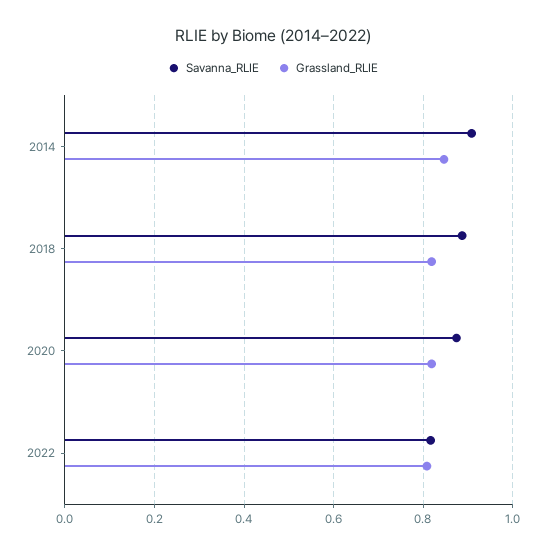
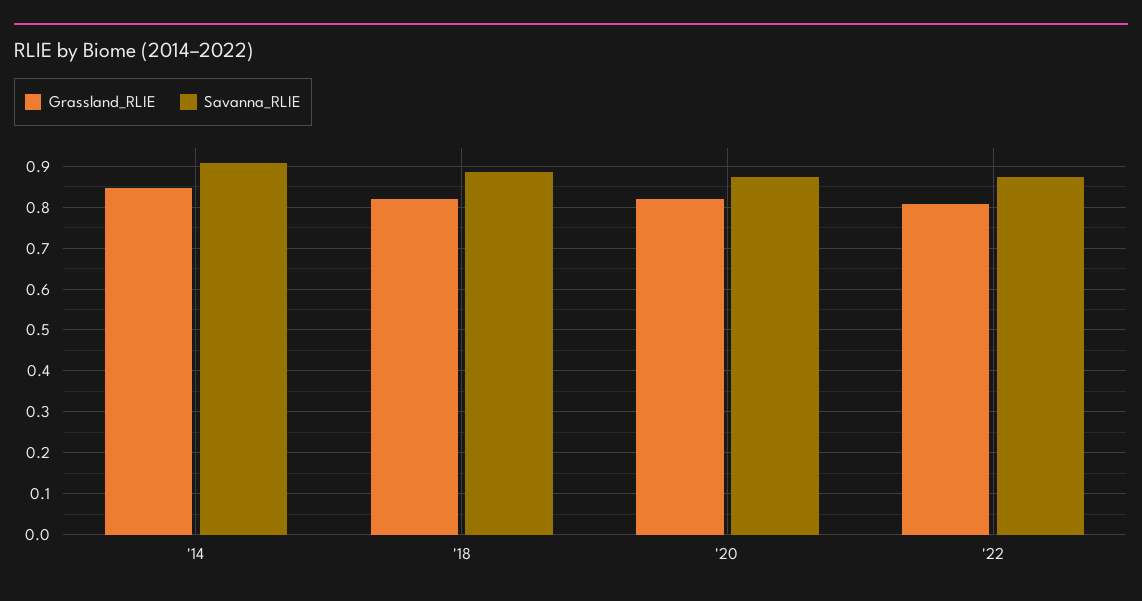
Savanna_RLIE, 2022: 0.82 -> 0.88

